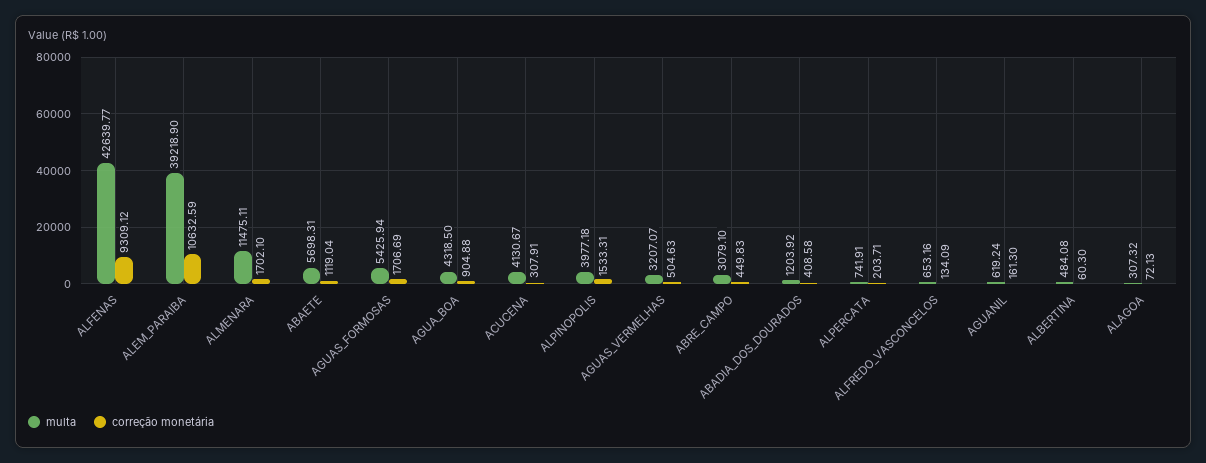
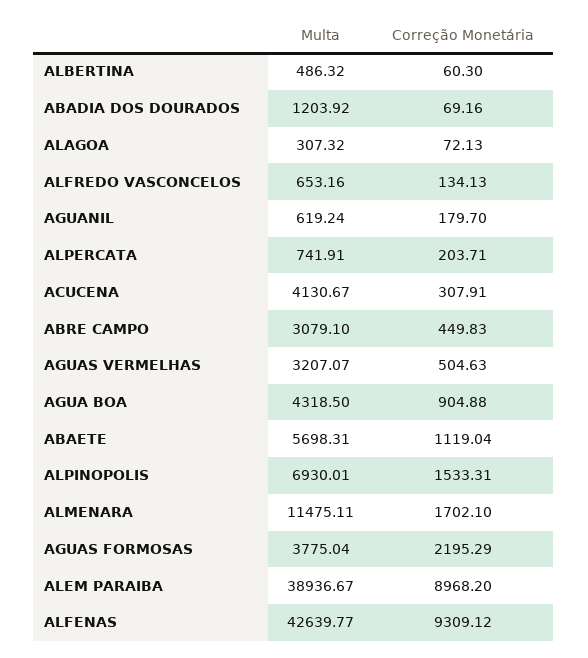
multa, ALEM_PARAIBA: 39218.9 -> 38936.67
correção monetária, ALEM_PARAIBA: 10632.59 -> 8968.2
multa, AGUAS_FORMOSAS: 5425.94 -> 3775.04
correção monetária, AGUAS_FORMOSAS: 1706.69 -> 2195.29
multa, ALPINOPOLIS: 3977.18 -> 6930.01
correção monetária, ABADIA_DOS_DOURADOS: 408.58 -> 69.16
correção monetária, ALFREDO_VASCONCELOS: 134.09 -> 134.13
correção monetária, AGUANIL: 161.3 -> 179.7
multa, ALBERTINA: 484.08 -> 486.32

